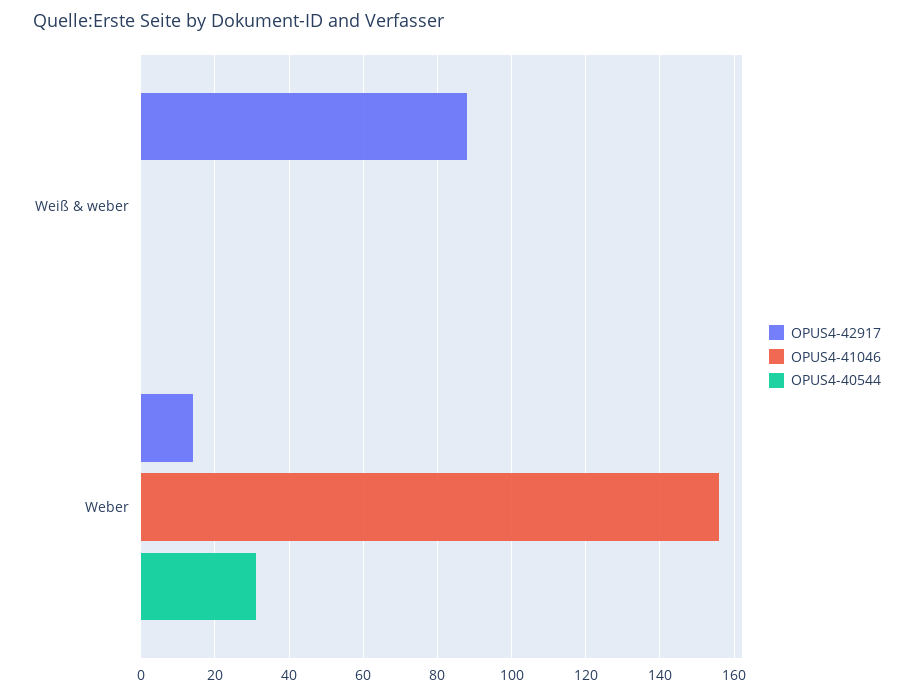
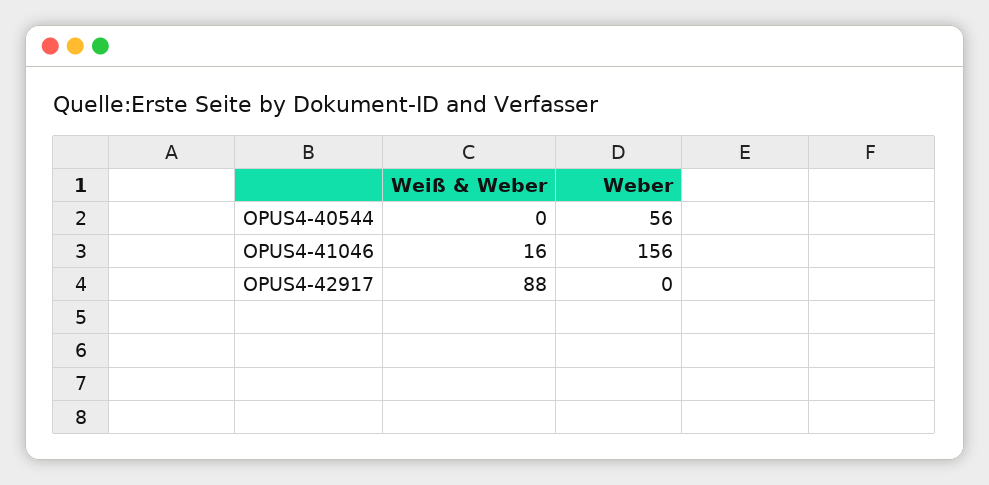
OPUS4-41046, Weiß & weber: 0 -> 16
OPUS4-42917, Weber: 15 -> 0
OPUS4-40544, Weber: 30 -> 56

